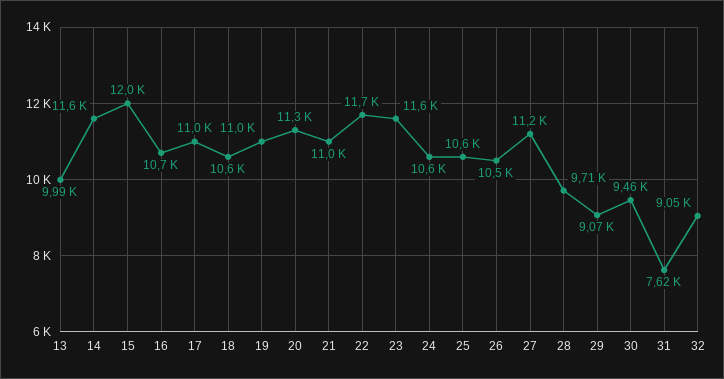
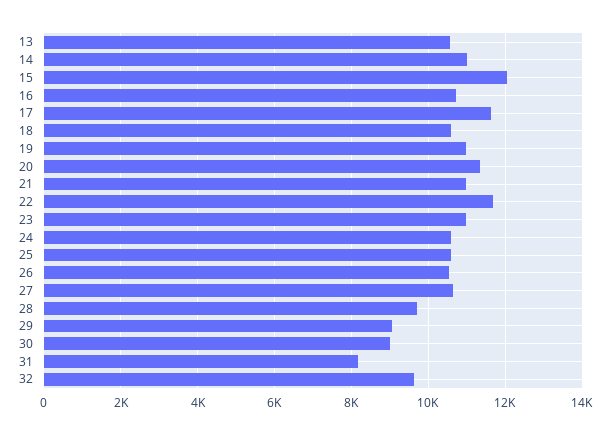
13: 9990 -> 10600
14: 11600 -> 11000
17: 11000 -> 11600
23: 11600 -> 11000
27: 11200 -> 10600
30: 9460 -> 9000
31: 7620 -> 8200
32: 9050 -> 9600

